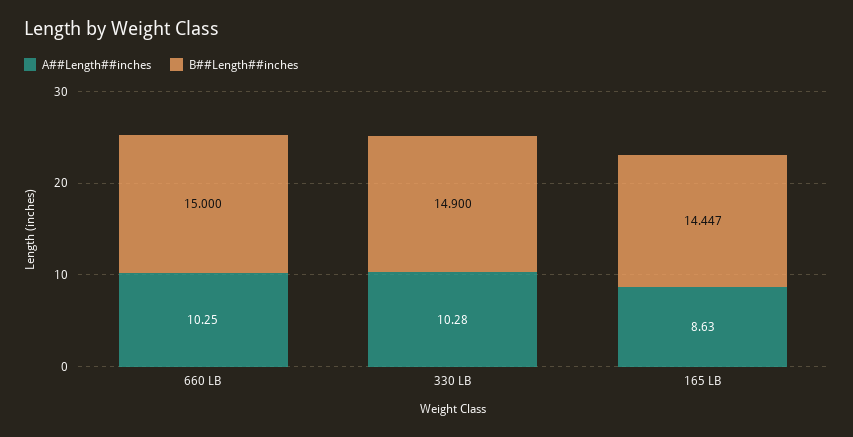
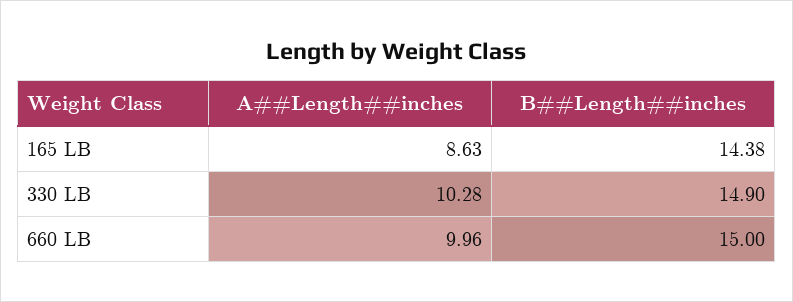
A##Length##inches, 660 LB: 10.25 -> 9.96
B##Length##inches, 165 LB: 14.447 -> 14.38

